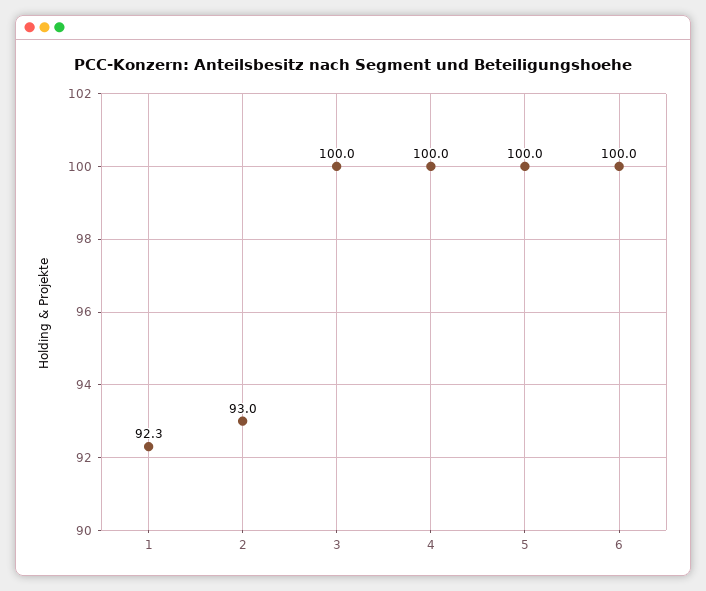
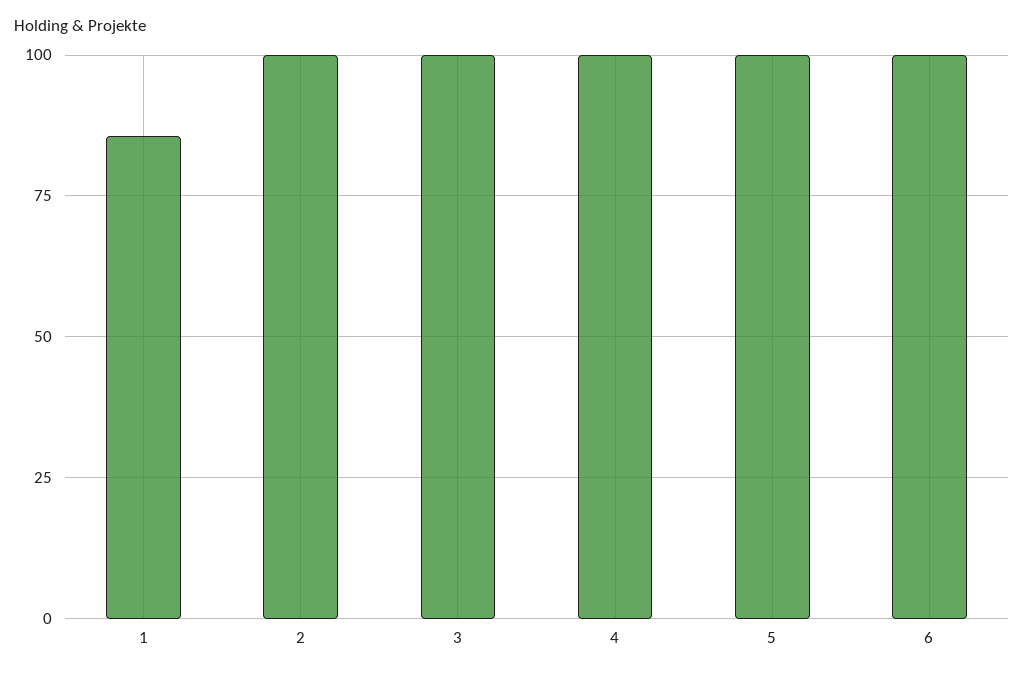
1: 92.3 -> 85
2: 93 -> 100

